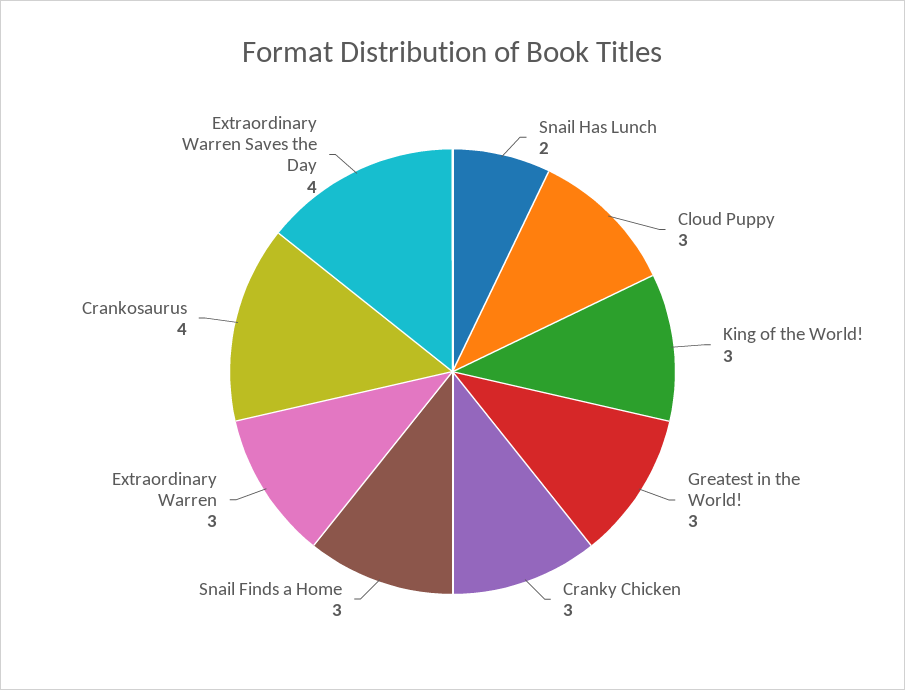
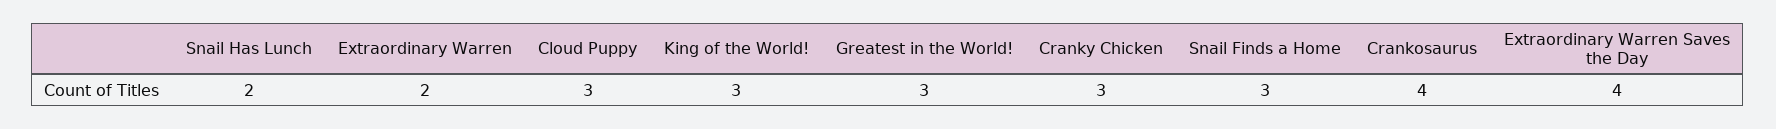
Extraordinary Warren: 3 -> 2

